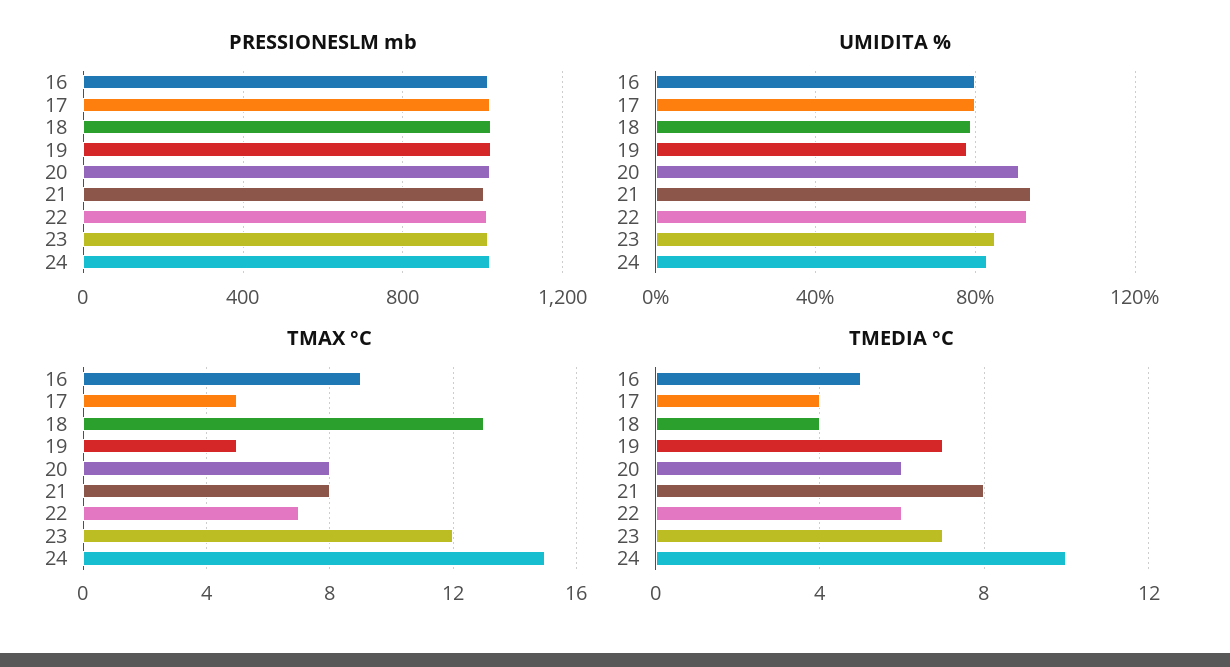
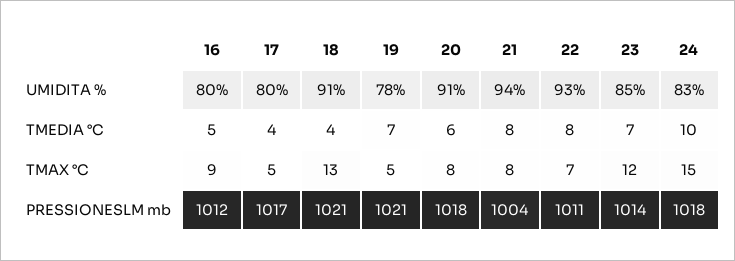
UMIDITA %, 18: 80 -> 91
TMEDIA °C, 22: 6 -> 8

